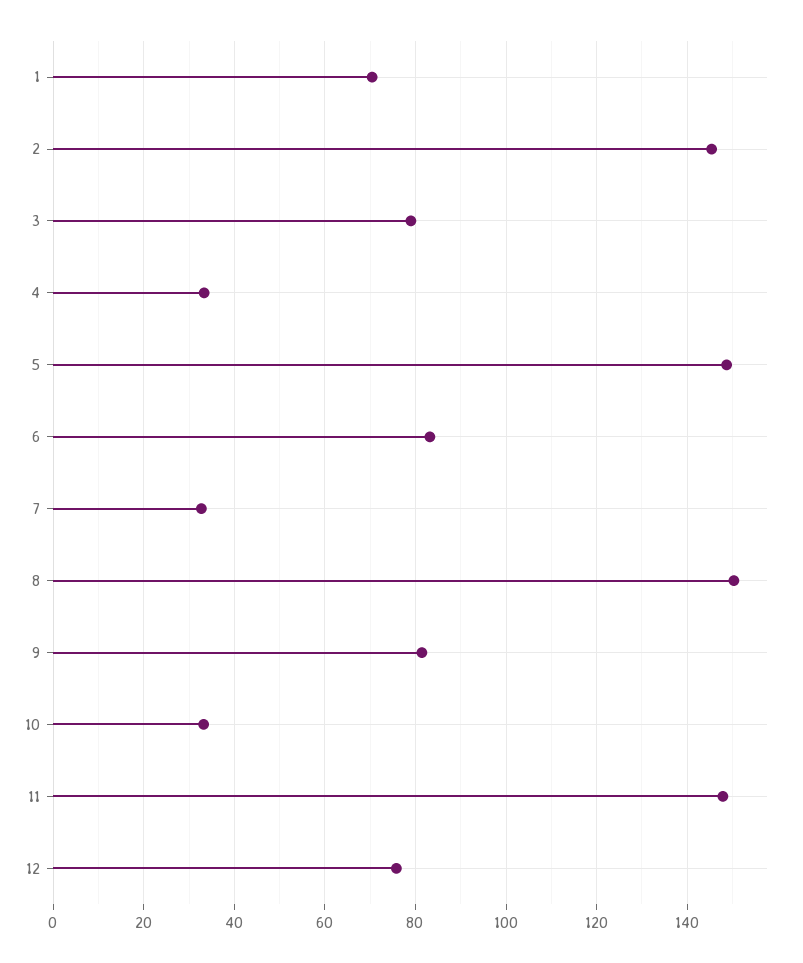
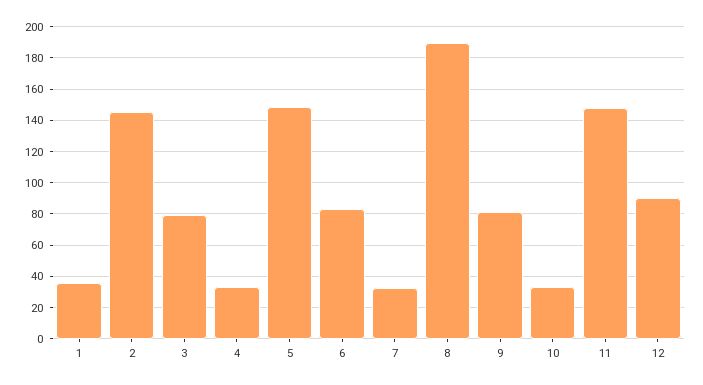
1: 70 -> 35
8: 150 -> 190
12: 76 -> 90

